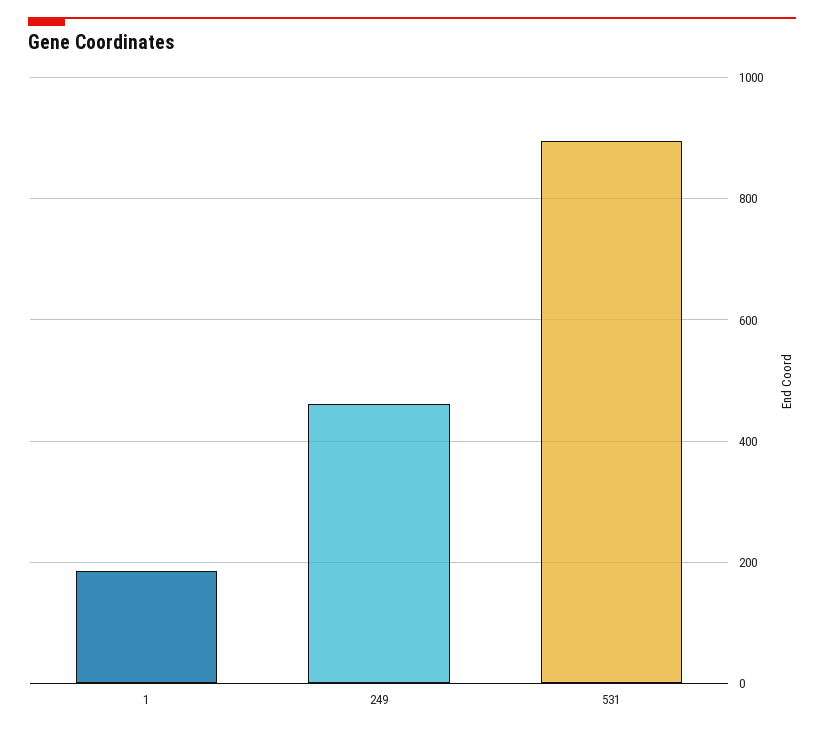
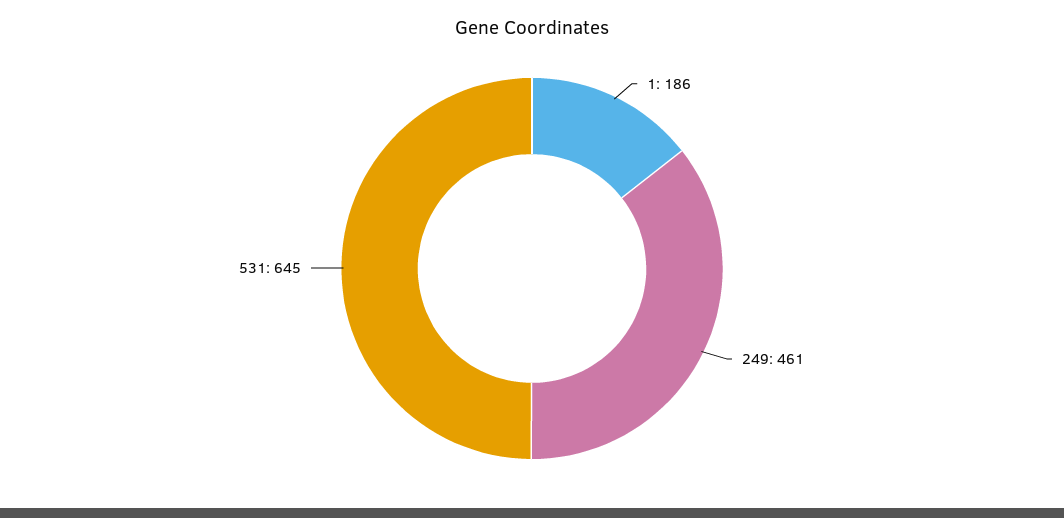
531: 900 -> 645

